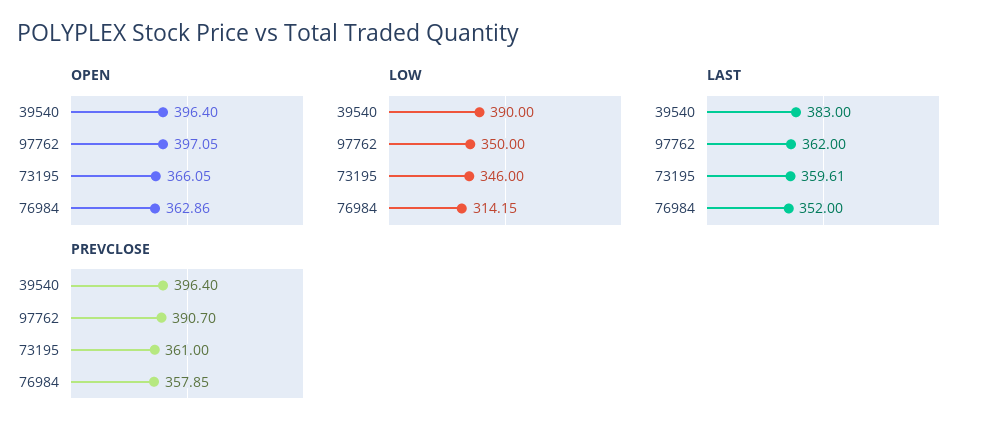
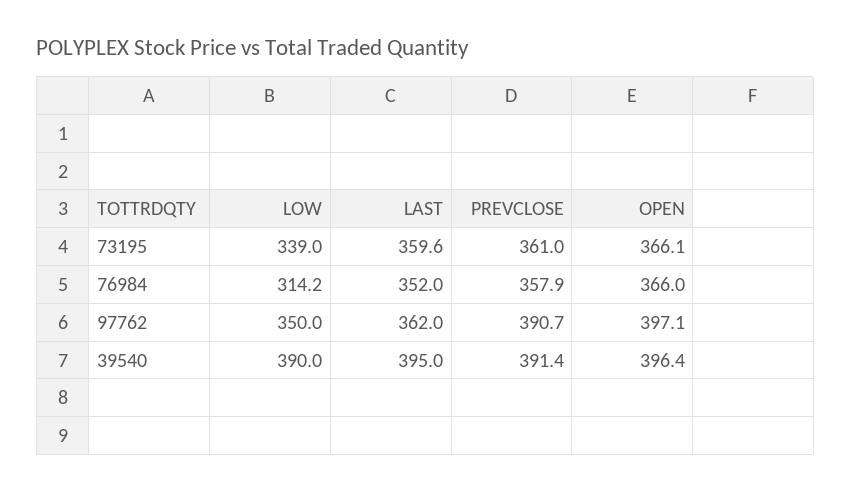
OPEN, 76984: 362.86 -> 366
LOW, 73195: 346 -> 339
LAST, 39540: 383 -> 395
PREVCLOSE, 39540: 396.4 -> 391.4

